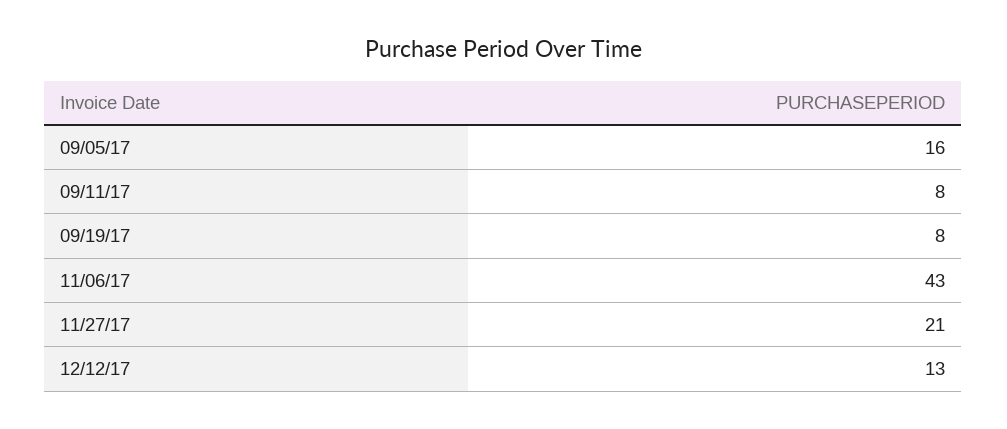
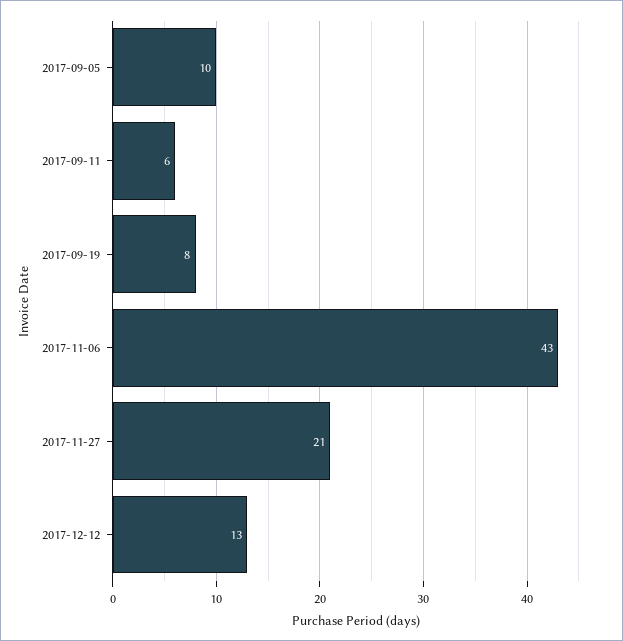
09/05/17: 16 -> 10
09/11/17: 8 -> 6

